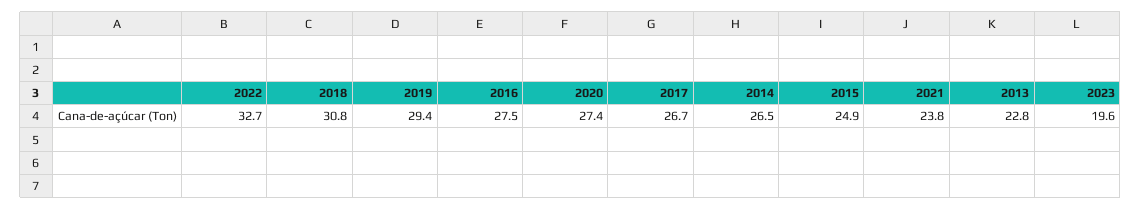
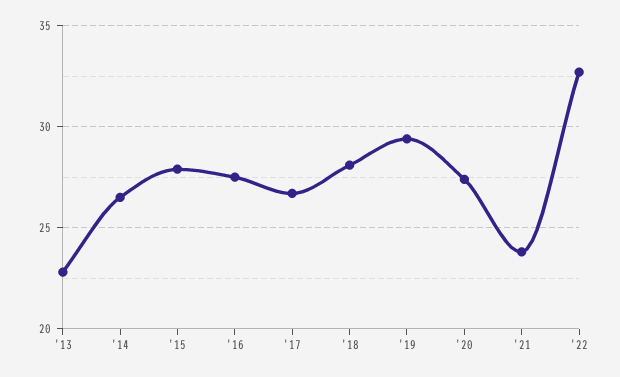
2018: 30.8 -> 28
2015: 24.9 -> 28
2023: 19.6 -> none

